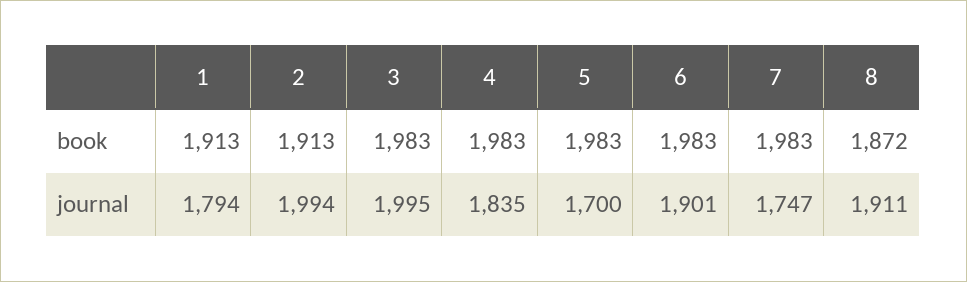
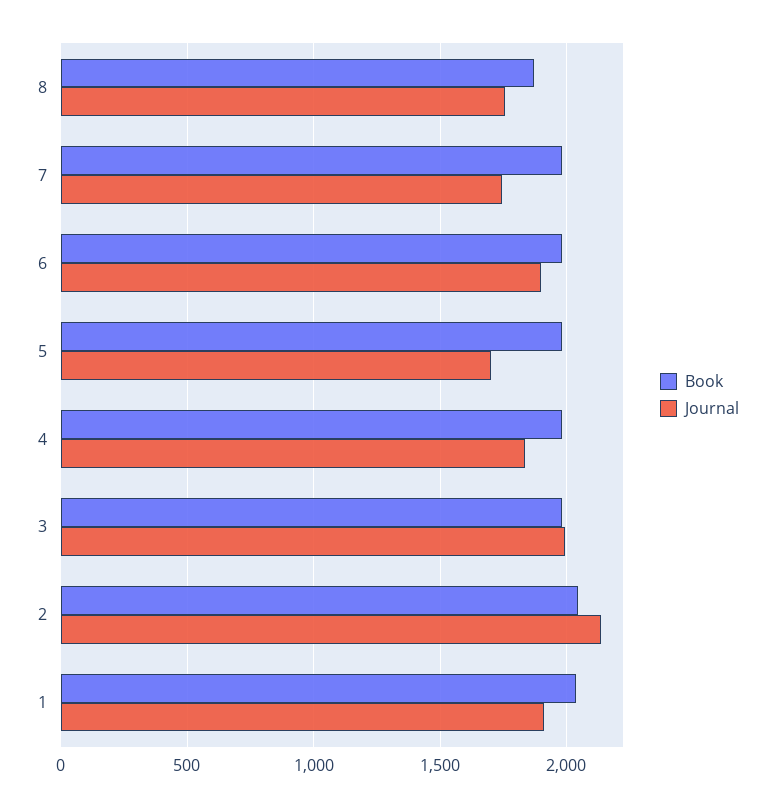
book, 1: 1913 -> 2050
book, 2: 1913 -> 2050
journal, 1: 1794 -> 1900
journal, 2: 1994 -> 2150
journal, 8: 1911 -> 1750

